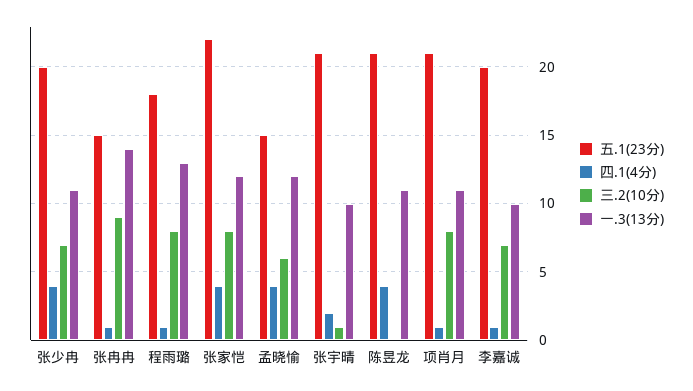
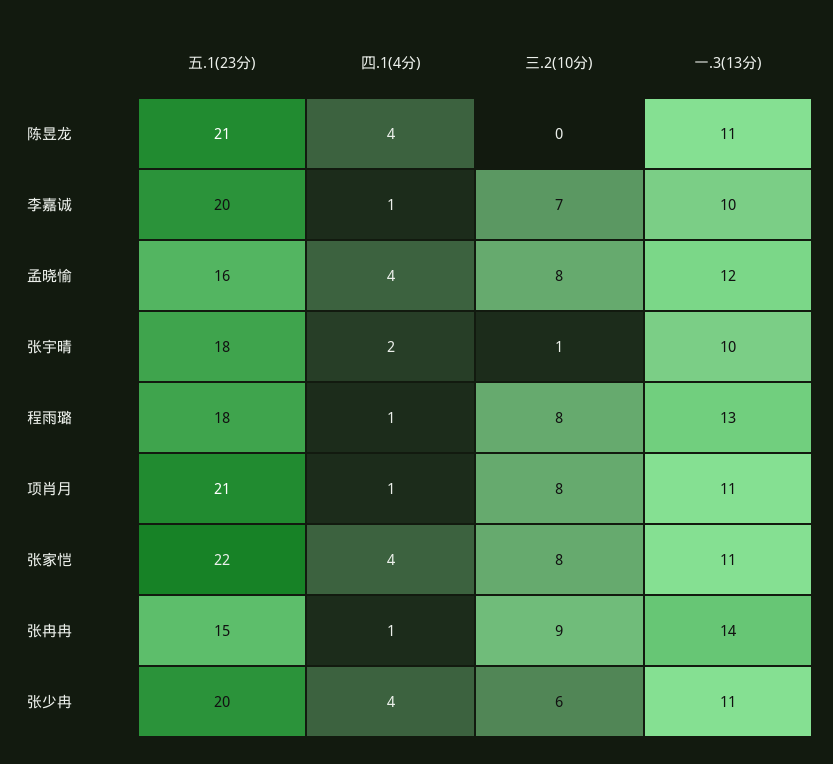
三.2(10分), 张少冉: 7 -> 6
一.3(13分), 张家恺: 12 -> 11
五.1(23分), 孟晓愉: 15 -> 16
三.2(10分), 孟晓愉: 6 -> 8
五.1(23分), 张宇晴: 21 -> 18

